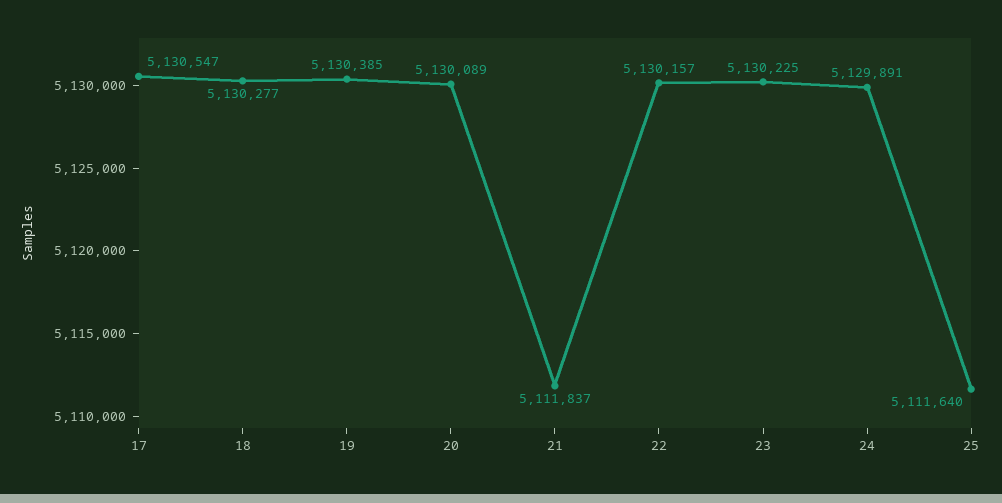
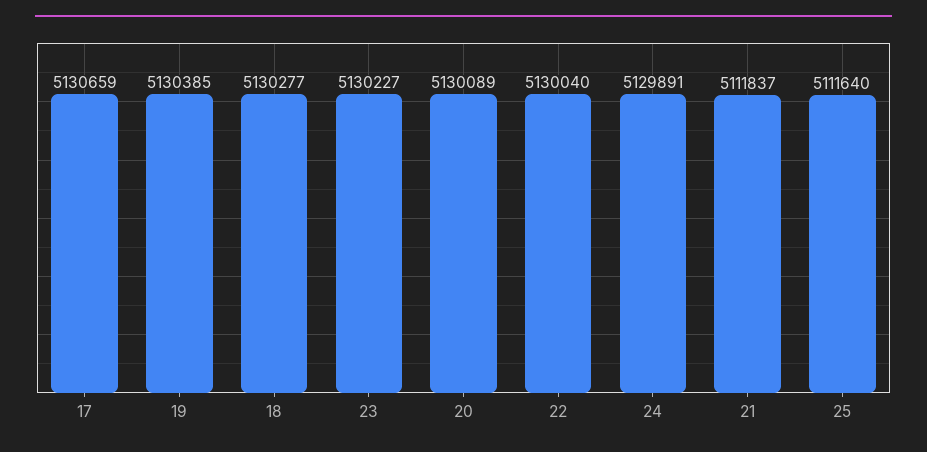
17: 5130547 -> 5130659
22: 5130157 -> 5130040
23: 5130225 -> 5130227

